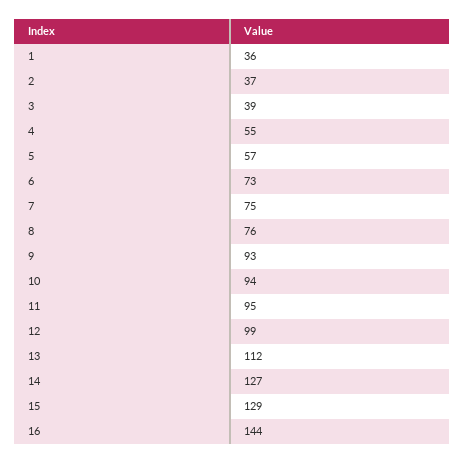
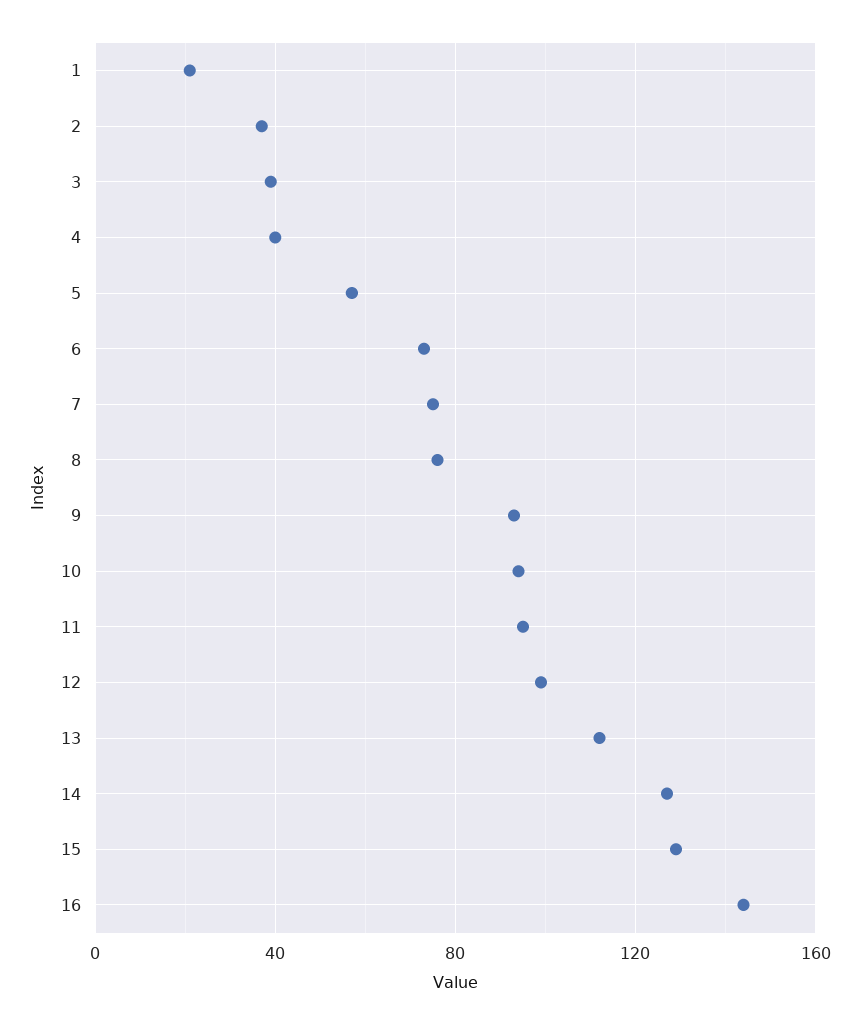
1: 36 -> 20
4: 55 -> 40

